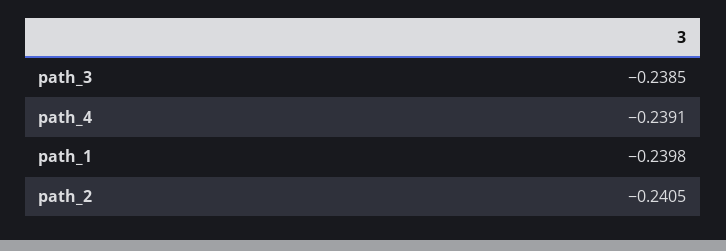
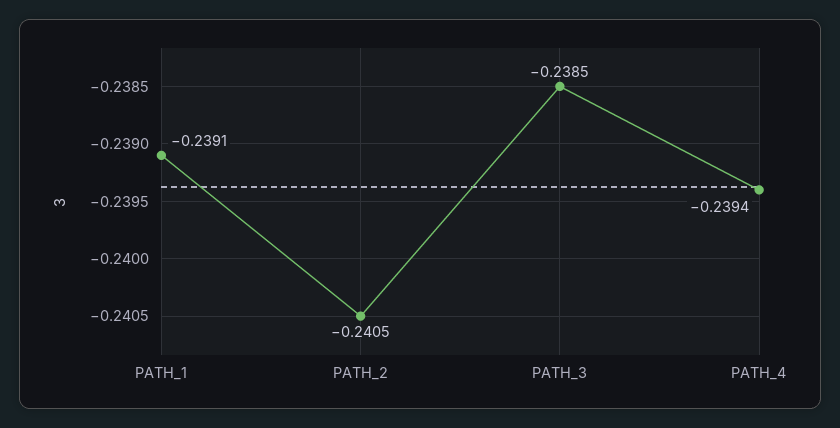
path_4: -0.2391 -> -0.2394
path_1: -0.2398 -> -0.2391

